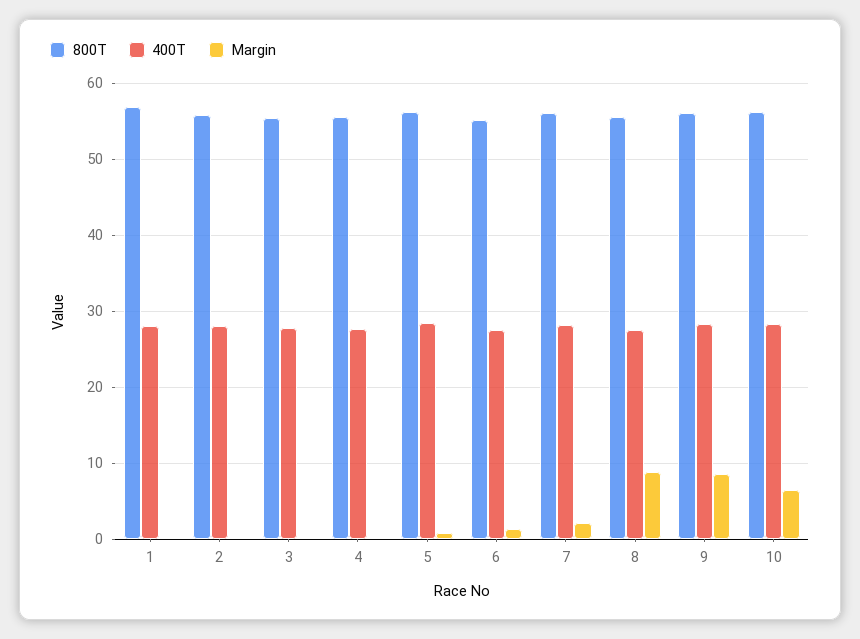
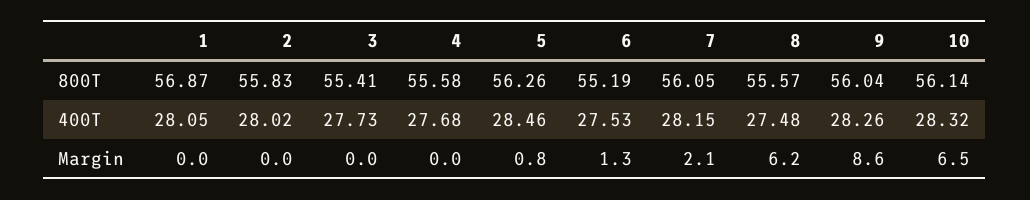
Margin, 8: 9 -> 6.2

